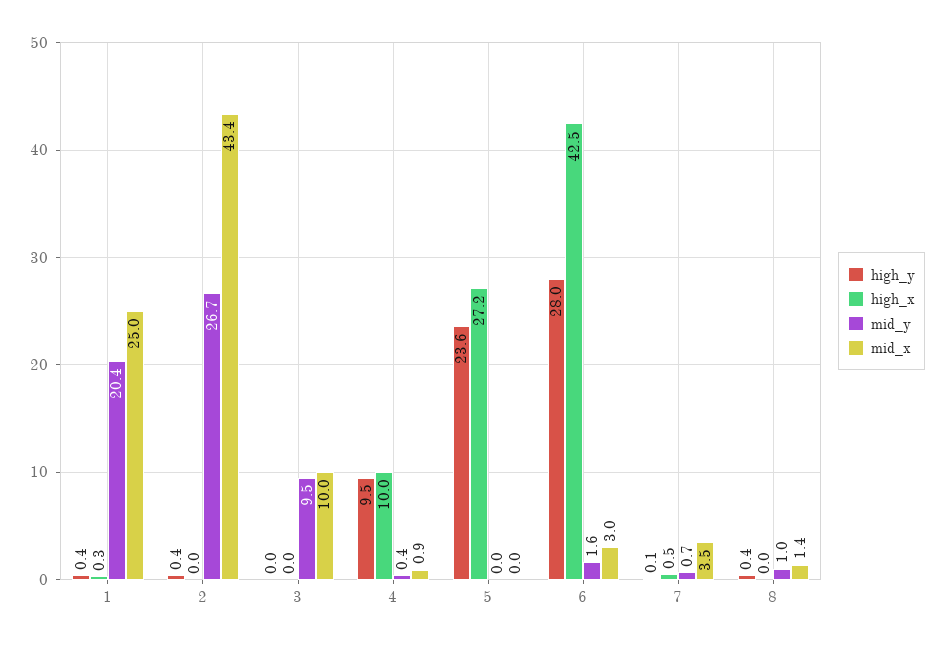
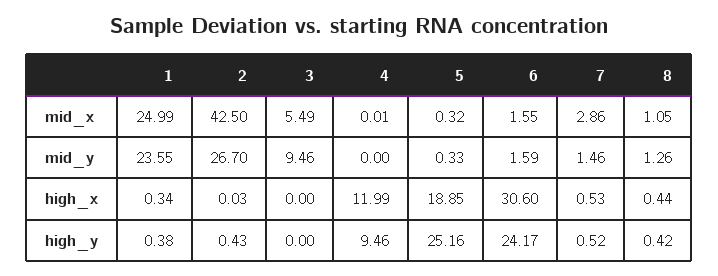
mid_y, 1: 20.4 -> 23.55
mid_x, 2: 43.4 -> 42.5
mid_x, 3: 10 -> 5.49
high_x, 4: 10 -> 11.99
mid_y, 4: 0.4 -> 0
mid_x, 4: 0.9 -> 0.01
high_y, 5: 23.6 -> 25.16
high_x, 5: 27.2 -> 18.85
mid_y, 5: 0 -> 0.33
mid_x, 5: 0 -> 0.32
high_y, 6: 28 -> 24.17
high_x, 6: 42.5 -> 30.6
mid_x, 6: 3 -> 1.55
high_y, 7: 0.1 -> 0.52
mid_y, 7: 0.7 -> 1.46
mid_x, 7: 3.5 -> 2.86
high_x, 8: 0 -> 0.44
mid_y, 8: 1 -> 1.26
mid_x, 8: 1.4 -> 1.05

